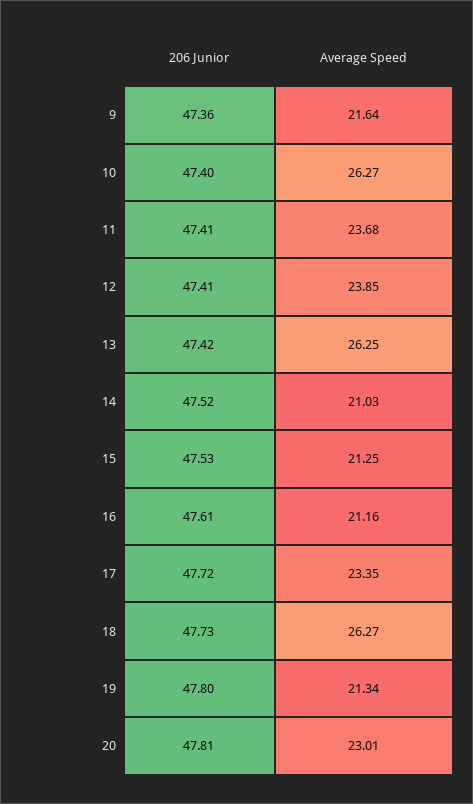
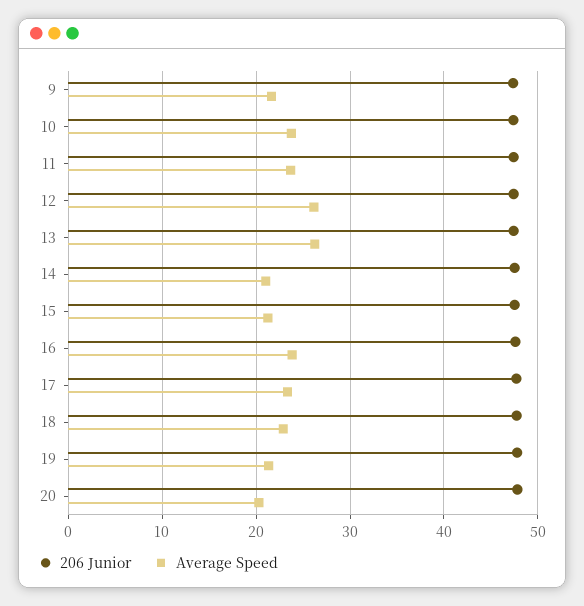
Average Speed, 10: 26.27 -> 24
Average Speed, 12: 23.85 -> 26
Average Speed, 16: 21.16 -> 24
Average Speed, 18: 26.27 -> 23
Average Speed, 20: 23.01 -> 20

